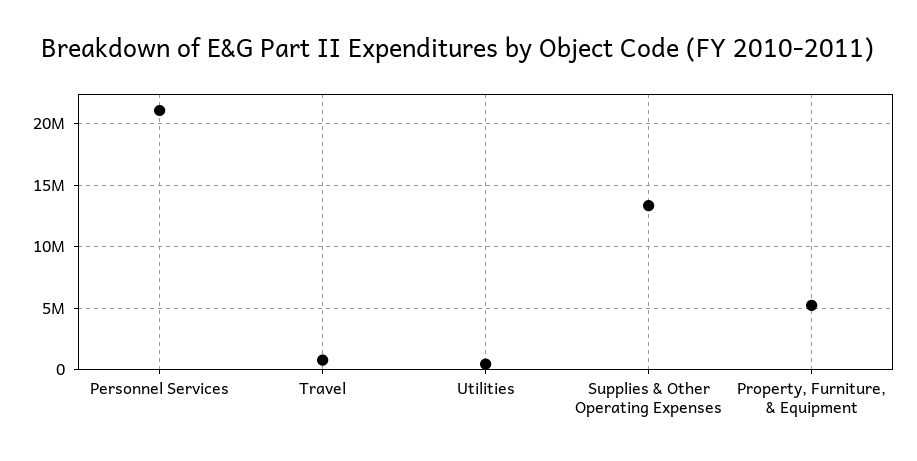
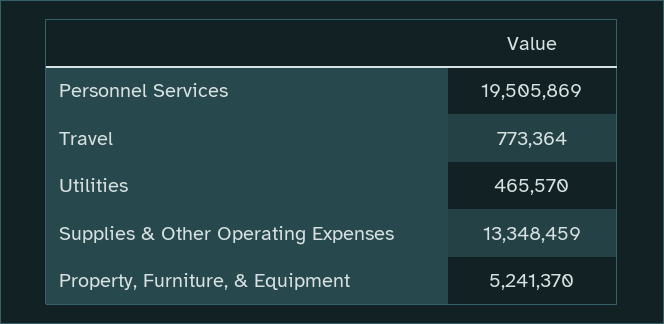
Personnel Services: 21000000 -> 19505869

